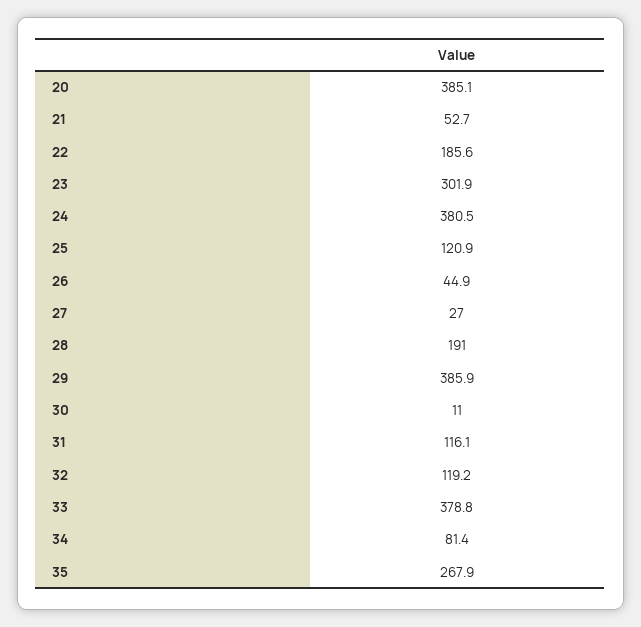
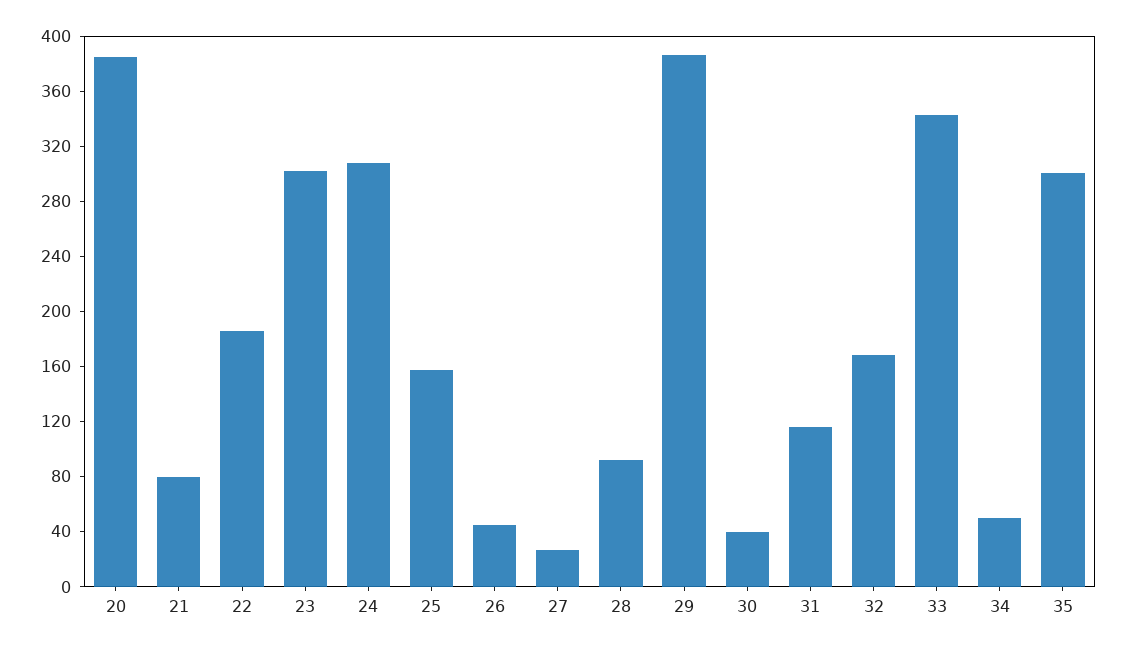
21: 52.7 -> 80
24: 380.5 -> 310
25: 120.9 -> 160
28: 191 -> 90
30: 11 -> 40
32: 119.2 -> 170
33: 378.8 -> 340
34: 81.4 -> 50
35: 267.9 -> 300

